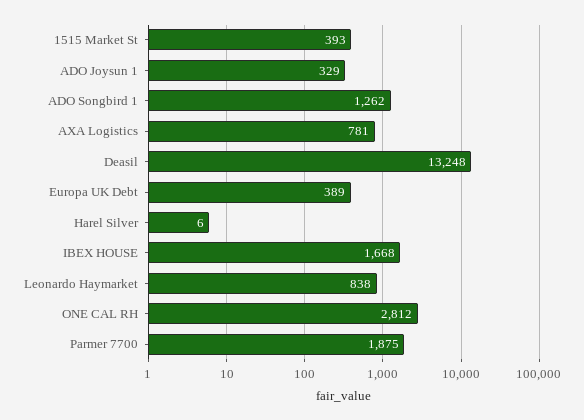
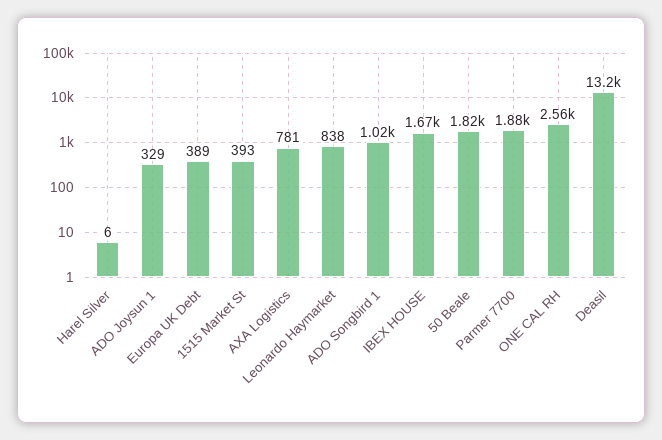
ADO Songbird 1: 1262 -> 1020
ONE CAL RH: 2812 -> 2560
50 Beale: none -> 1820

